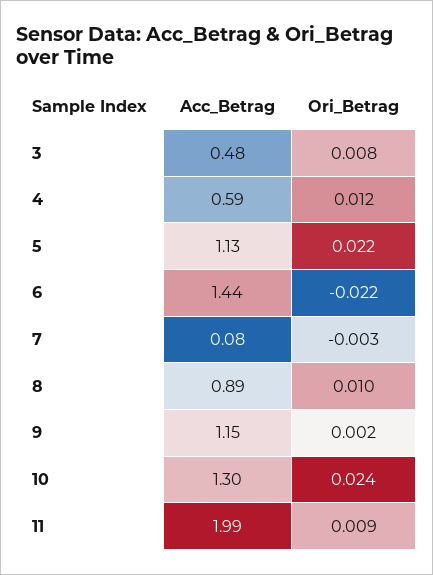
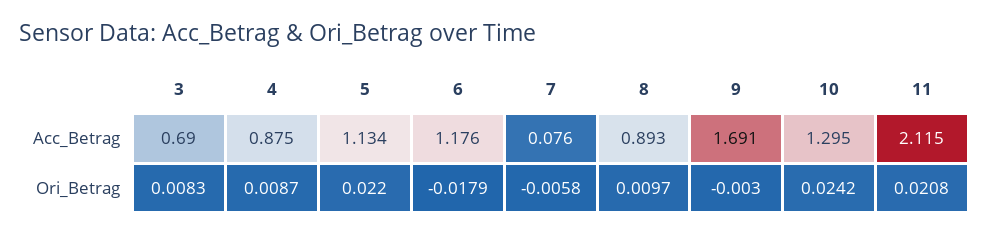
Acc_Betrag, 3: 0.48 -> 0.69
Acc_Betrag, 4: 0.59 -> 0.875
Ori_Betrag, 4: 0.012 -> 0.0087
Acc_Betrag, 6: 1.44 -> 1.176
Ori_Betrag, 6: -0.022 -> -0.0179
Ori_Betrag, 7: -0.003 -> -0.0058
Acc_Betrag, 9: 1.15 -> 1.691
Ori_Betrag, 9: 0.002 -> -0.003
Acc_Betrag, 11: 1.99 -> 2.115
Ori_Betrag, 11: 0.009 -> 0.0208

